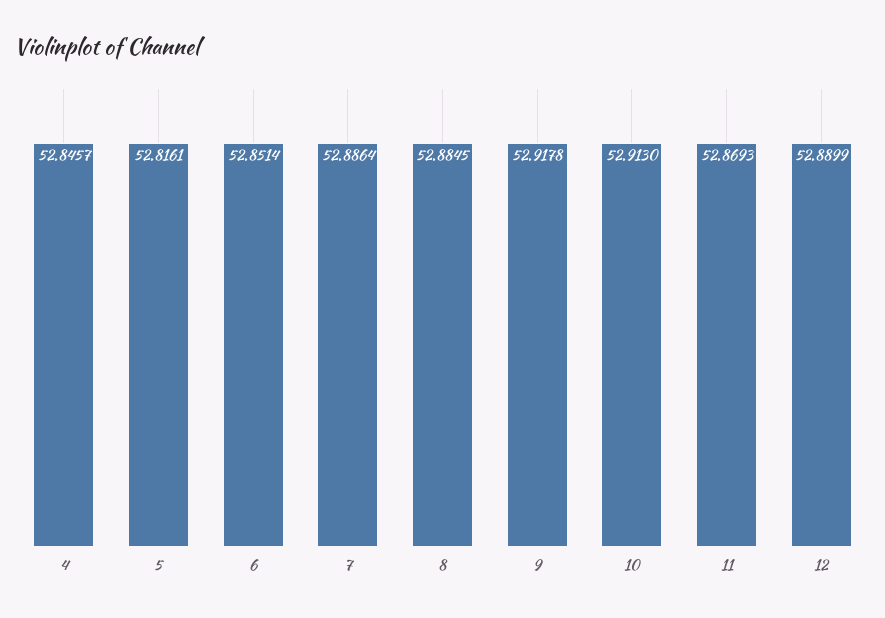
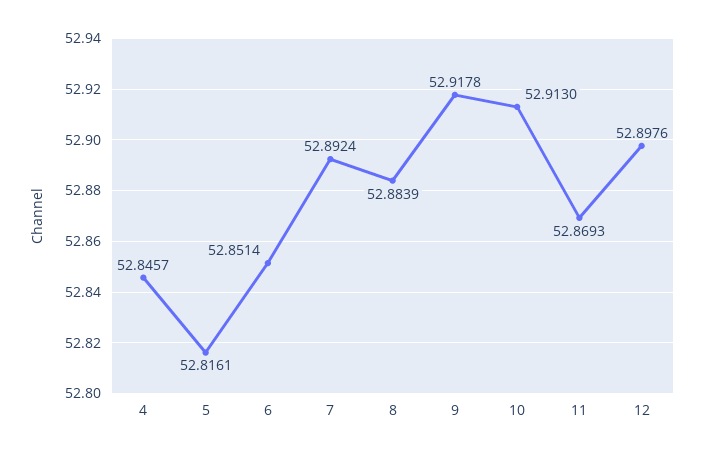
7: 52.8864 -> 52.8924
8: 52.8845 -> 52.8839
12: 52.8899 -> 52.8976

